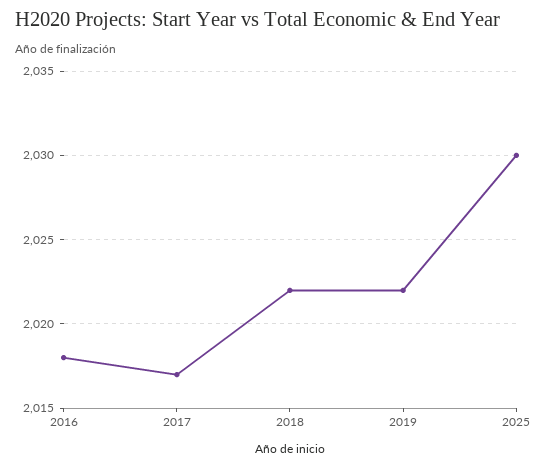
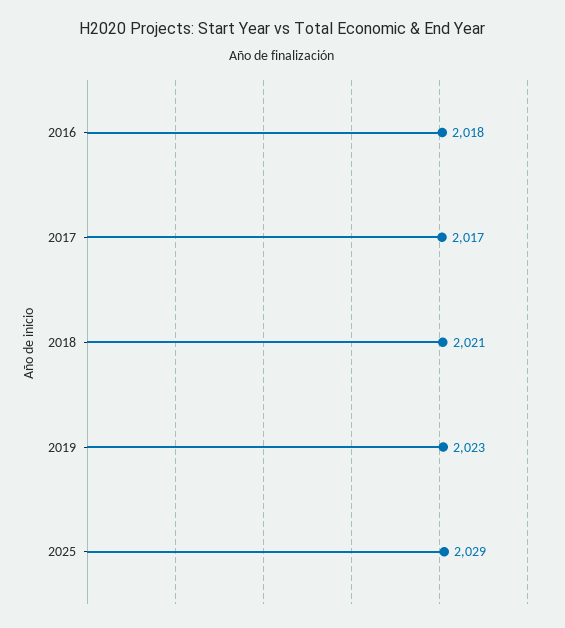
2018: 2022 -> 2021
2019: 2022 -> 2023
2025: 2030 -> 2029

